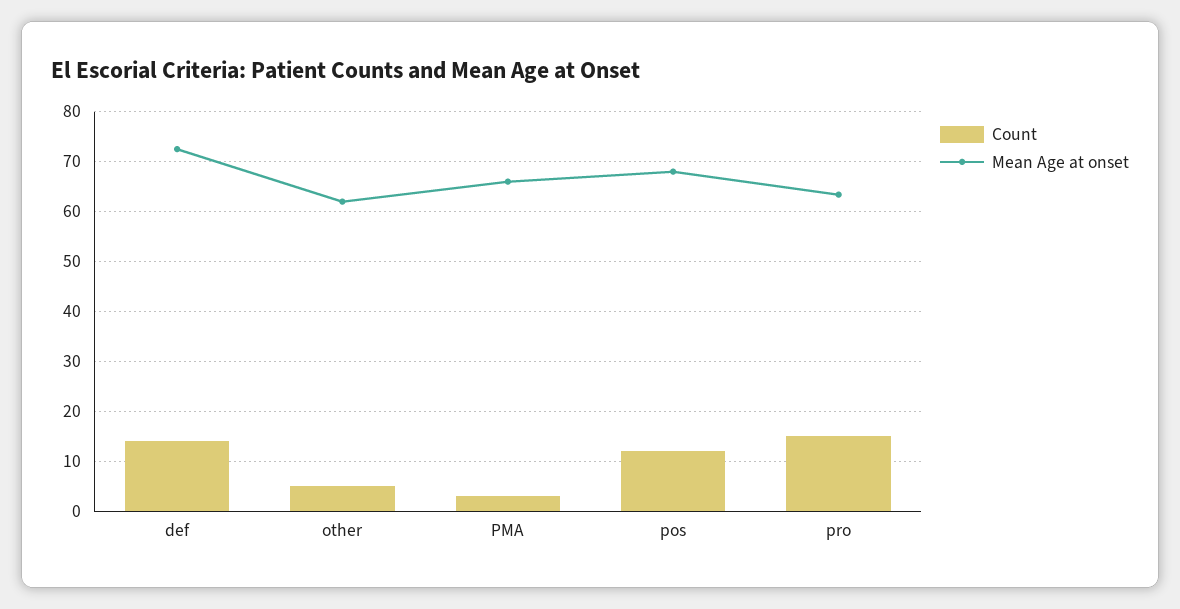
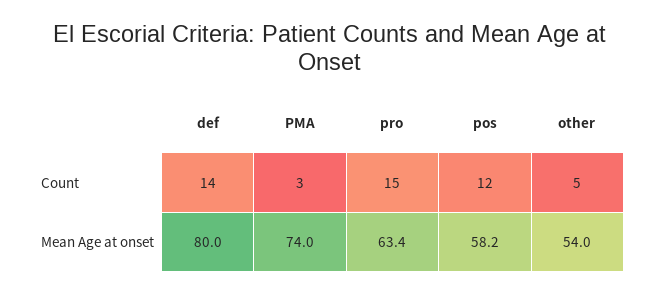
Mean Age at onset, def: 72 -> 80
Mean Age at onset, other: 62 -> 54
Mean Age at onset, PMA: 66 -> 74
Mean Age at onset, pos: 68 -> 58.2

